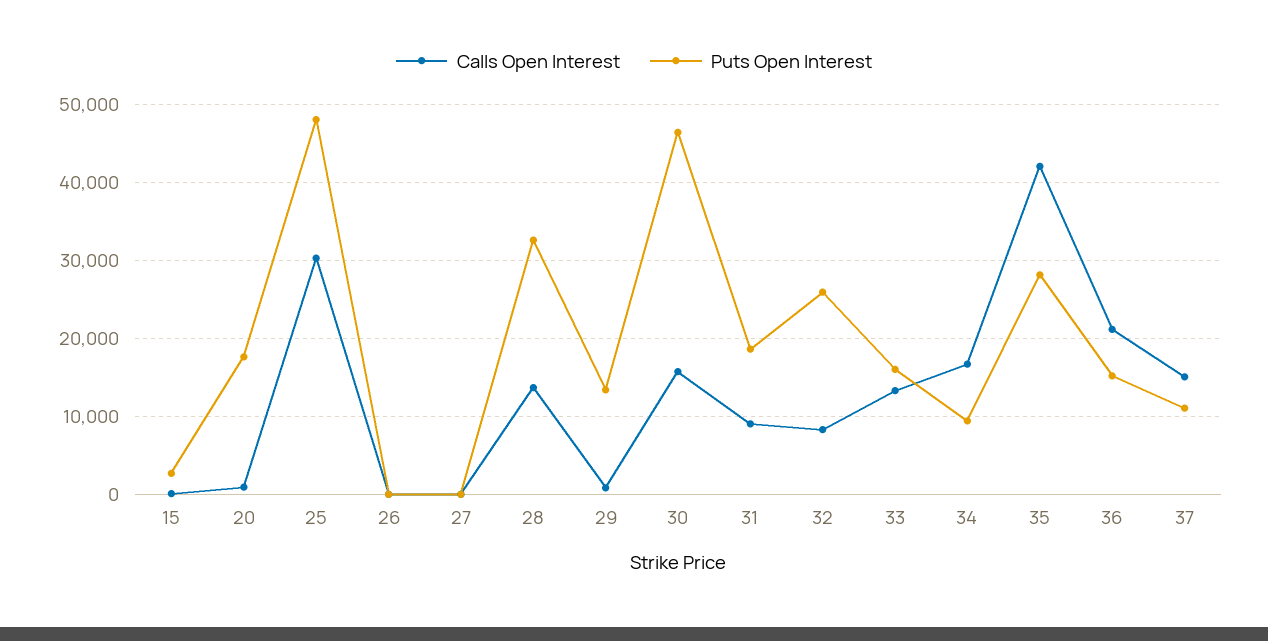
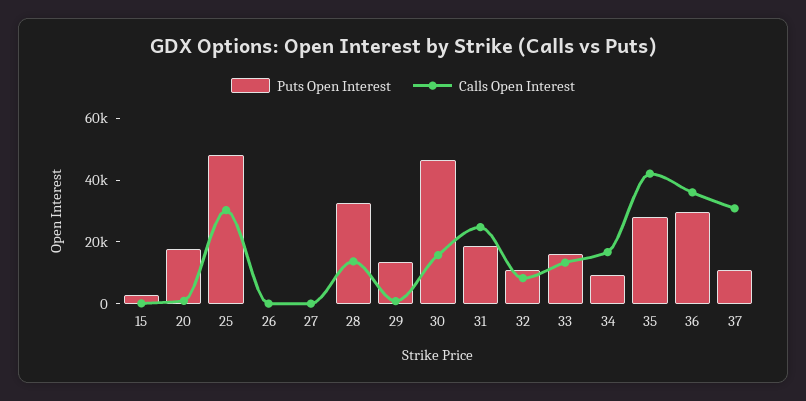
Calls Open Interest, 31: 9000 -> 25000
Puts Open Interest, 32: 26000 -> 10000
Calls Open Interest, 36: 21000 -> 35000
Puts Open Interest, 36: 15000 -> 30000
Calls Open Interest, 37: 15000 -> 30000

